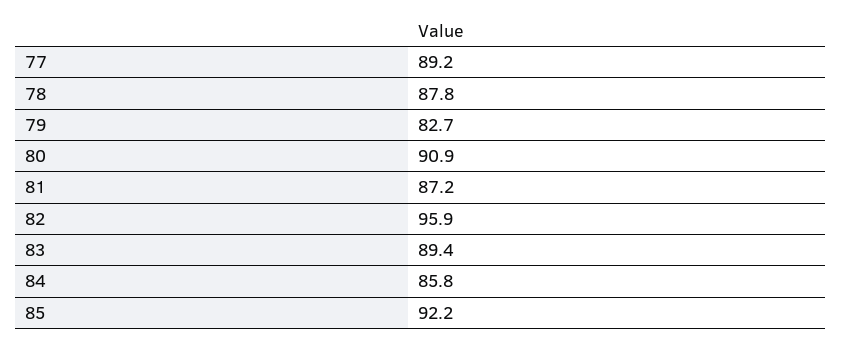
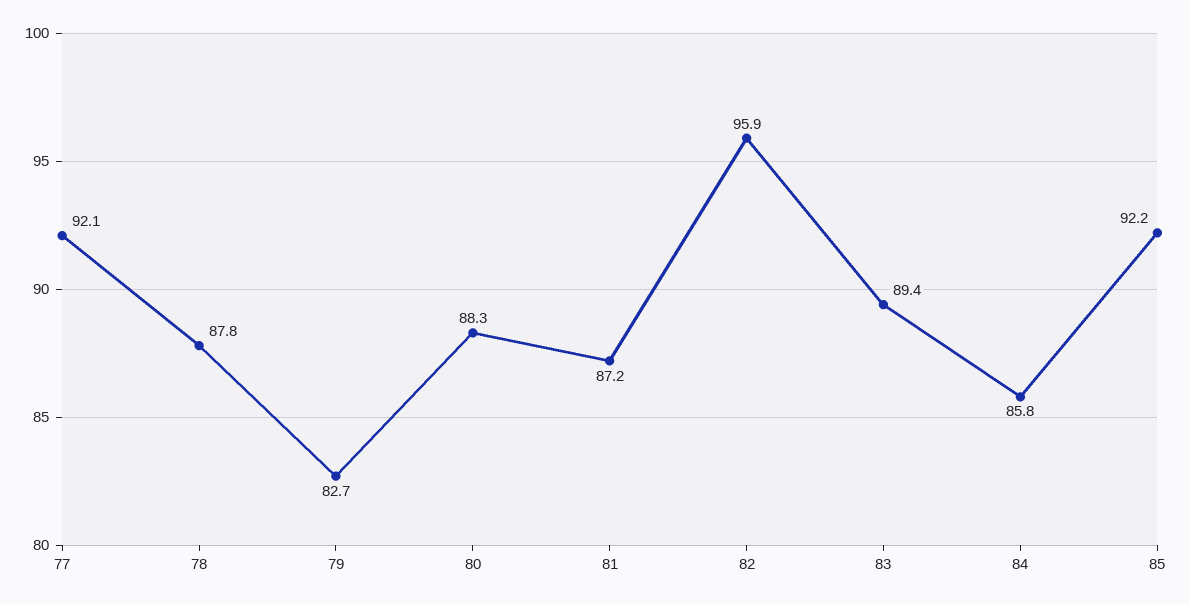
77: 89.2 -> 92.1
80: 90.9 -> 88.3

